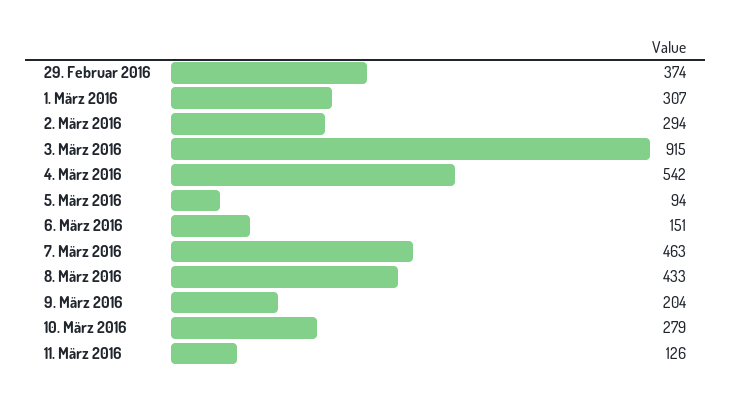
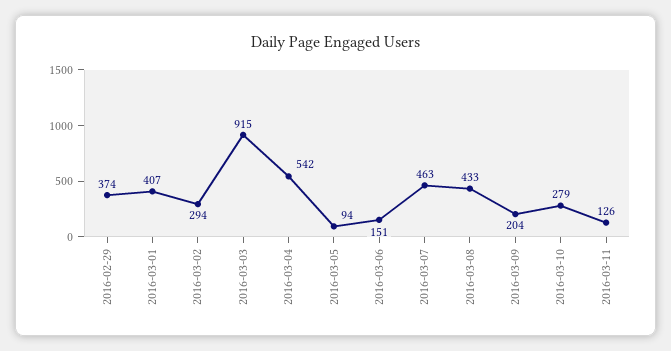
1. März 2016: 307 -> 407

